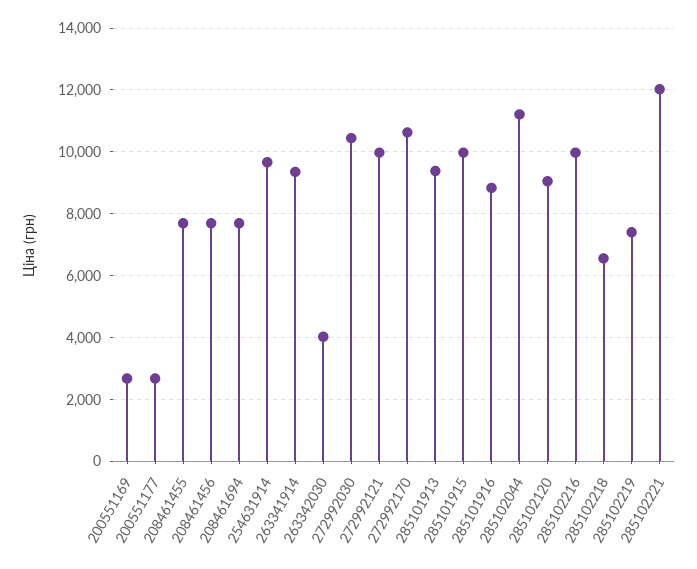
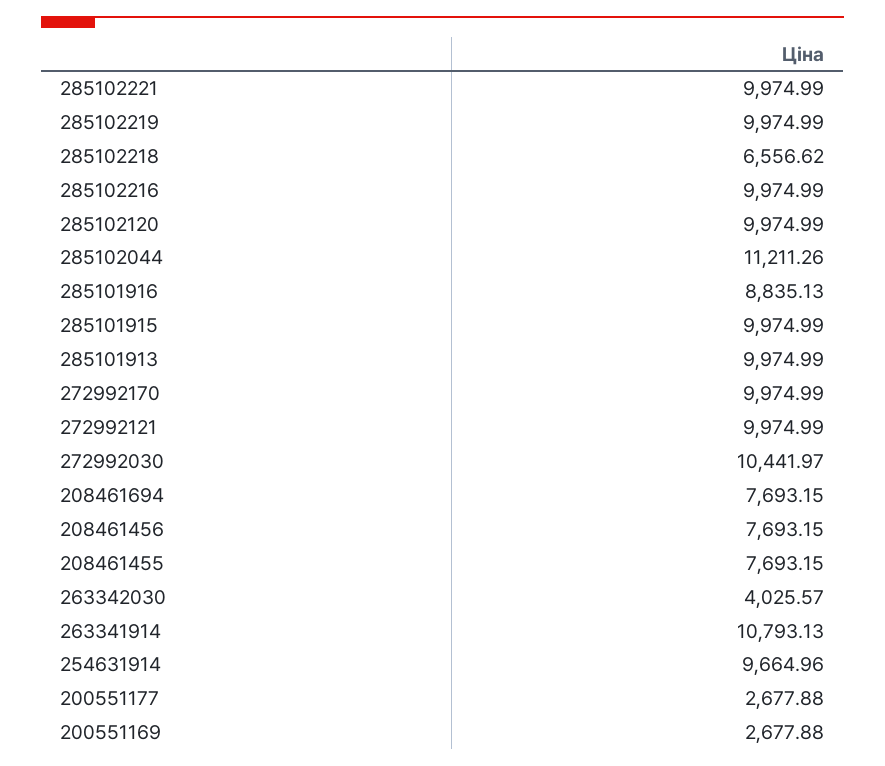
263341914: 9400 -> 10793.13
272992170: 10600 -> 9974.99
285101913: 9400 -> 9974.99
285102120: 9000 -> 9974.99
285102219: 7400 -> 9974.99
285102221: 12000 -> 9974.99

